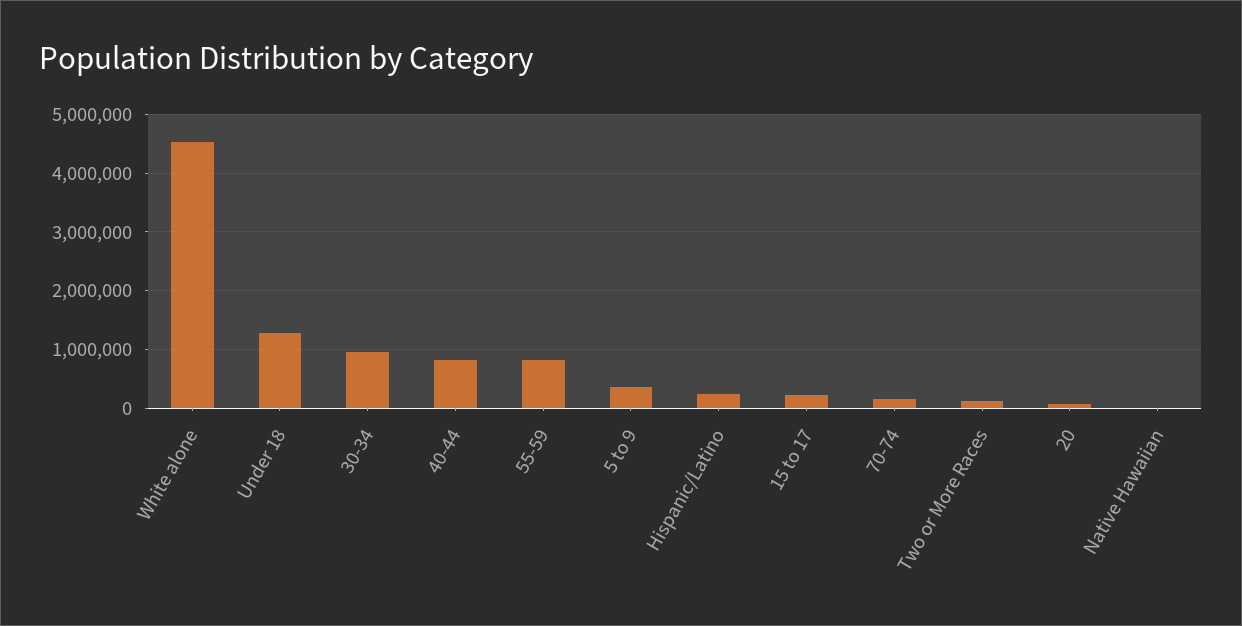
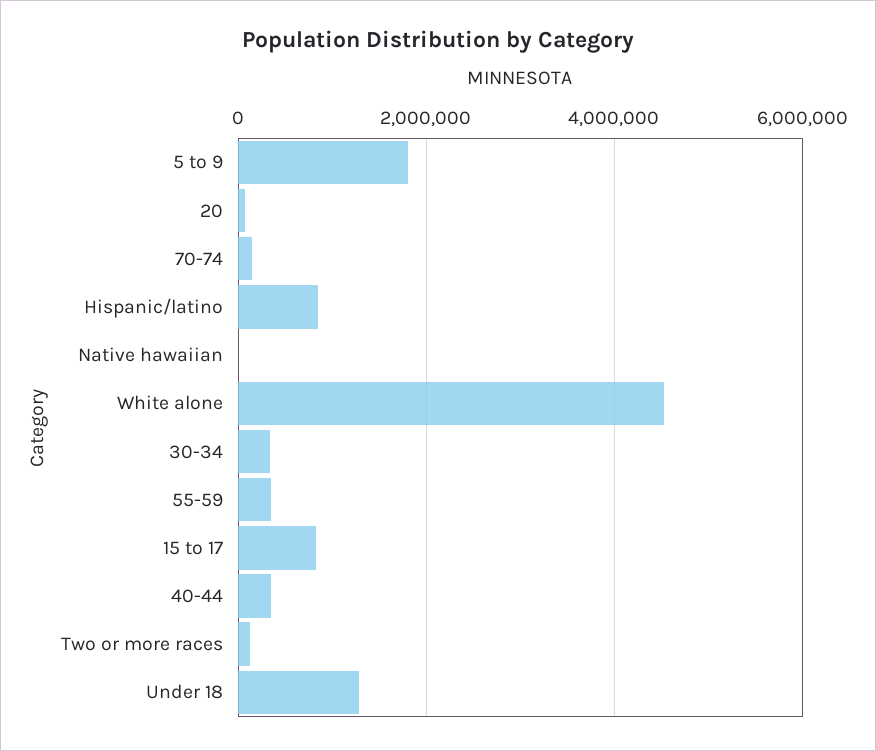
30-34: 1000000 -> 400000
40-44: 800000 -> 400000
55-59: 800000 -> 400000
5 to 9: 400000 -> 1800000
Hispanic/Latino: 200000 -> 800000
15 to 17: 200000 -> 800000

